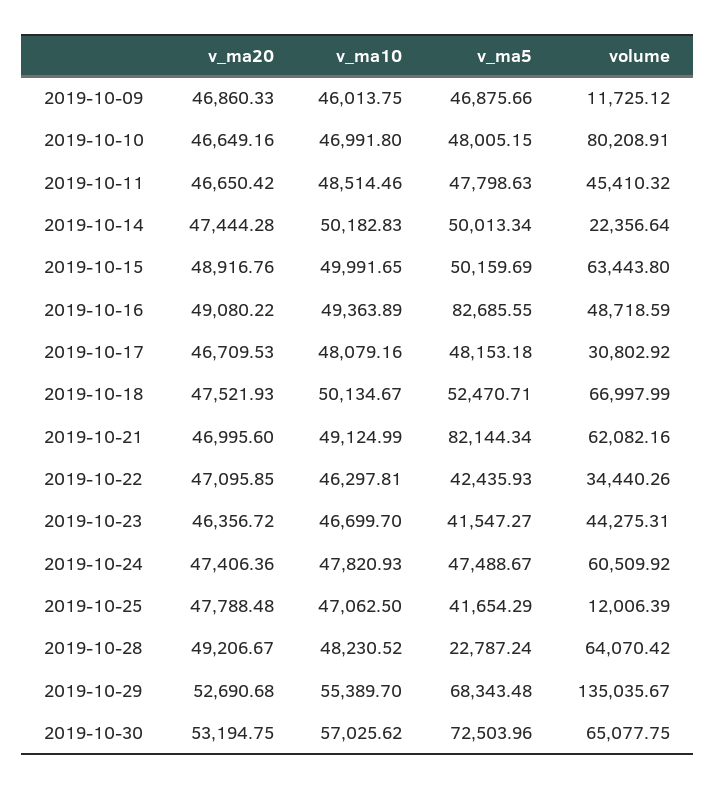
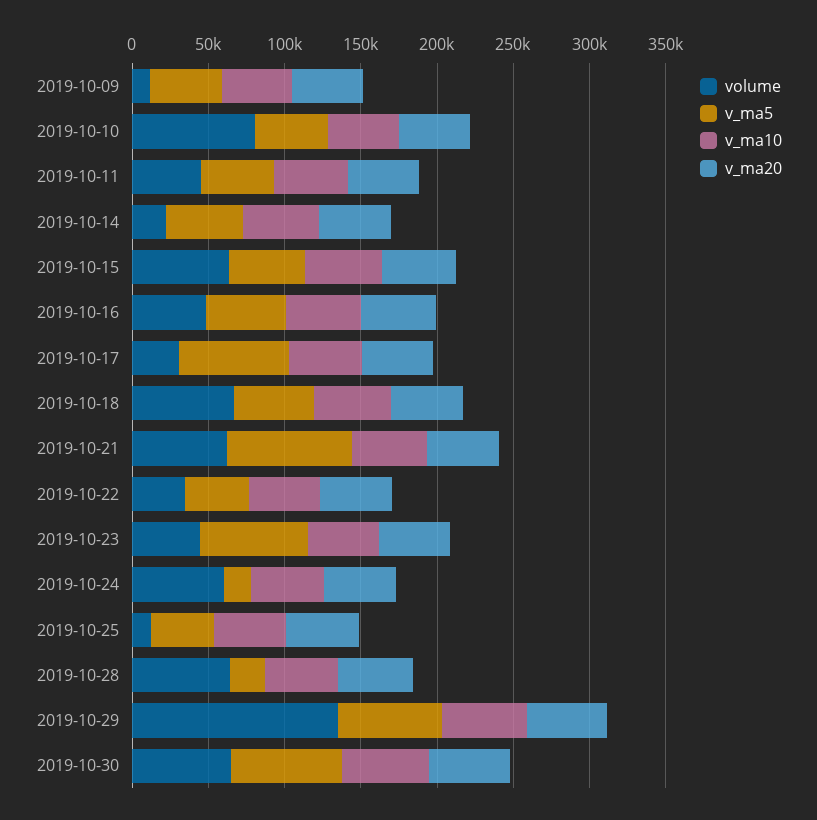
v_ma5, 2019-10-16: 82685.55 -> 50000
v_ma5, 2019-10-17: 48153.18 -> 70000
v_ma5, 2019-10-23: 41547.27 -> 70000
v_ma5, 2019-10-24: 47488.67 -> 20000

